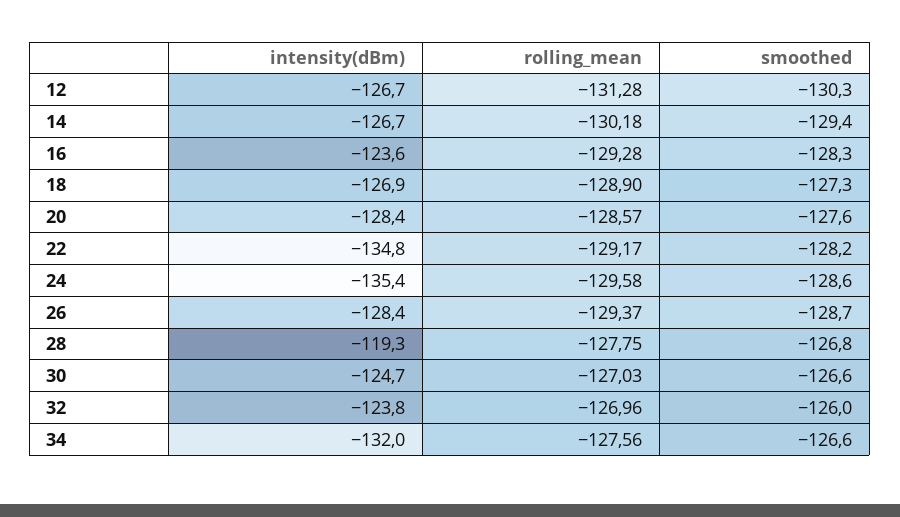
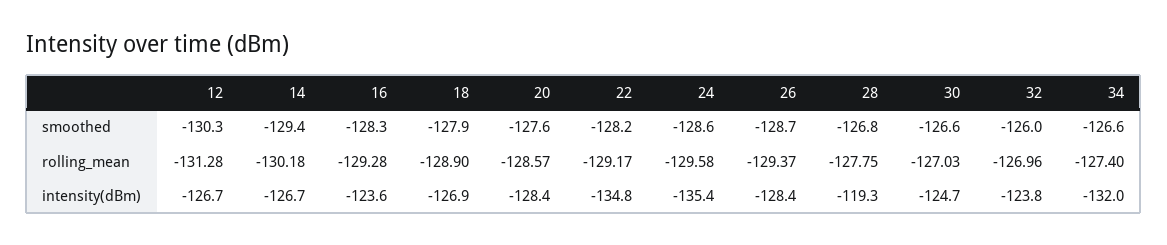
smoothed, 18: -127.3 -> -127.9
rolling_mean, 34: -127.56 -> -127.4

